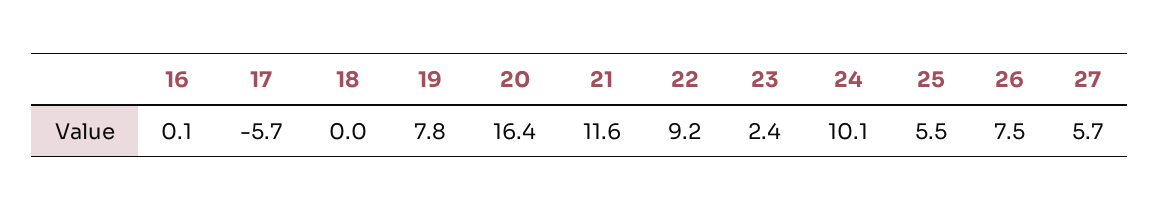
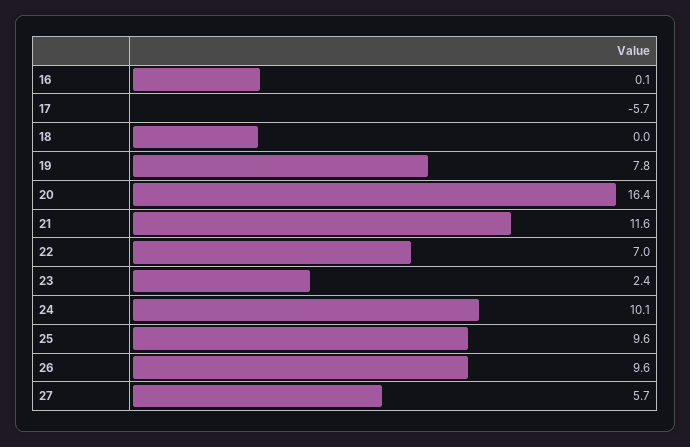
22: 9.2 -> 7
25: 5.5 -> 9.6
26: 7.5 -> 9.6

